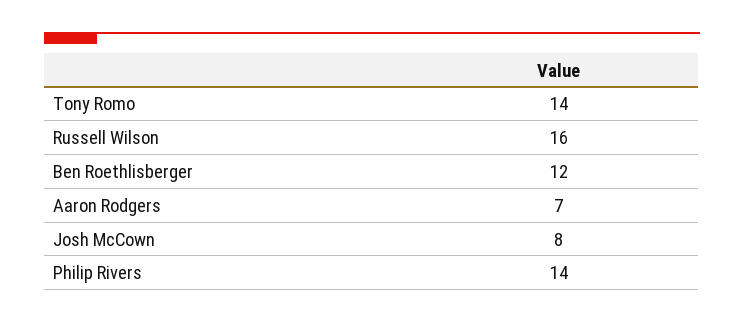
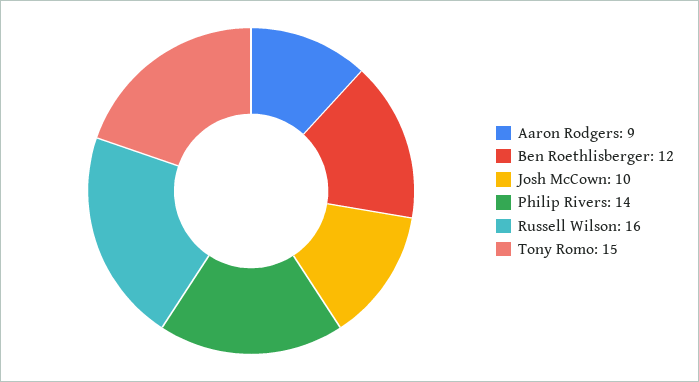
Tony Romo: 14 -> 15
Aaron Rodgers: 7 -> 9
Josh McCown: 8 -> 10

